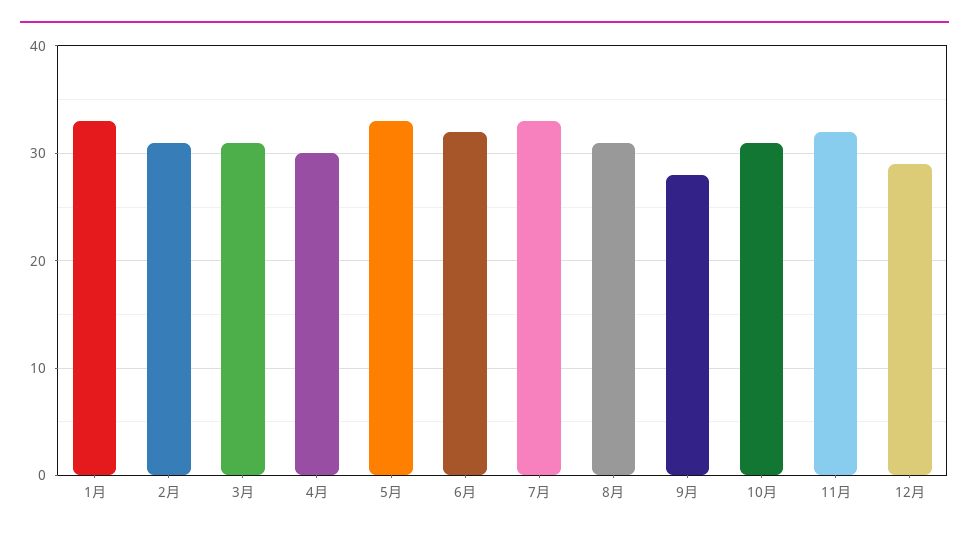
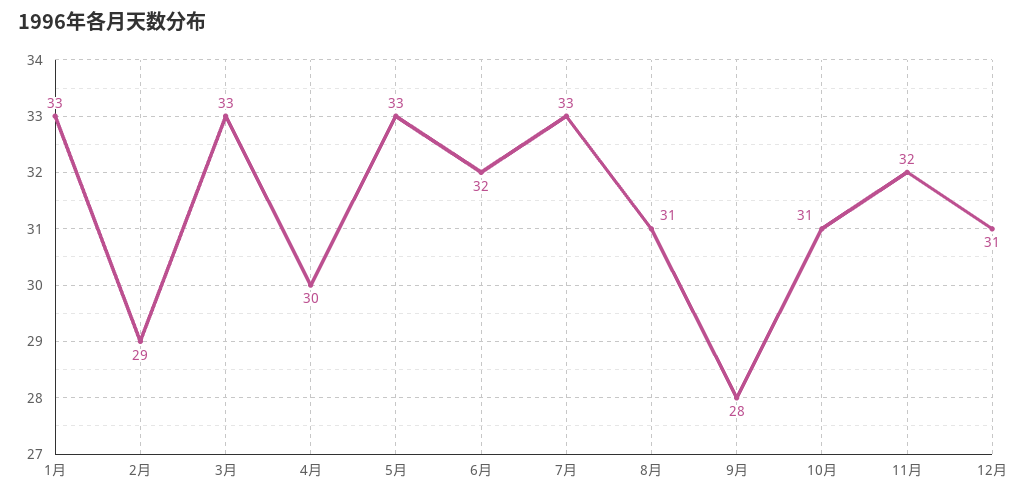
2月: 31 -> 29
3月: 31 -> 33
12月: 29 -> 31

